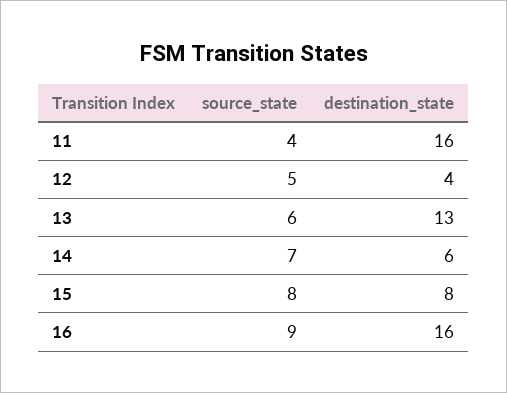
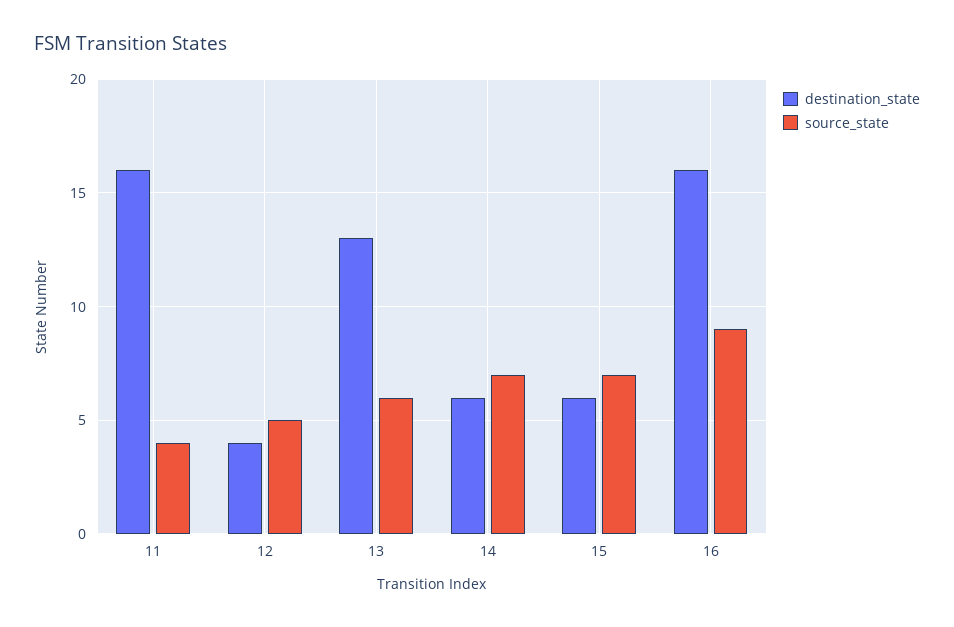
source_state, 15: 8 -> 7
destination_state, 15: 8 -> 6

